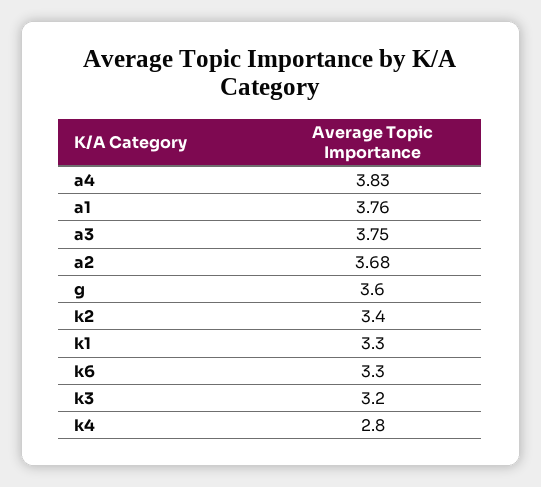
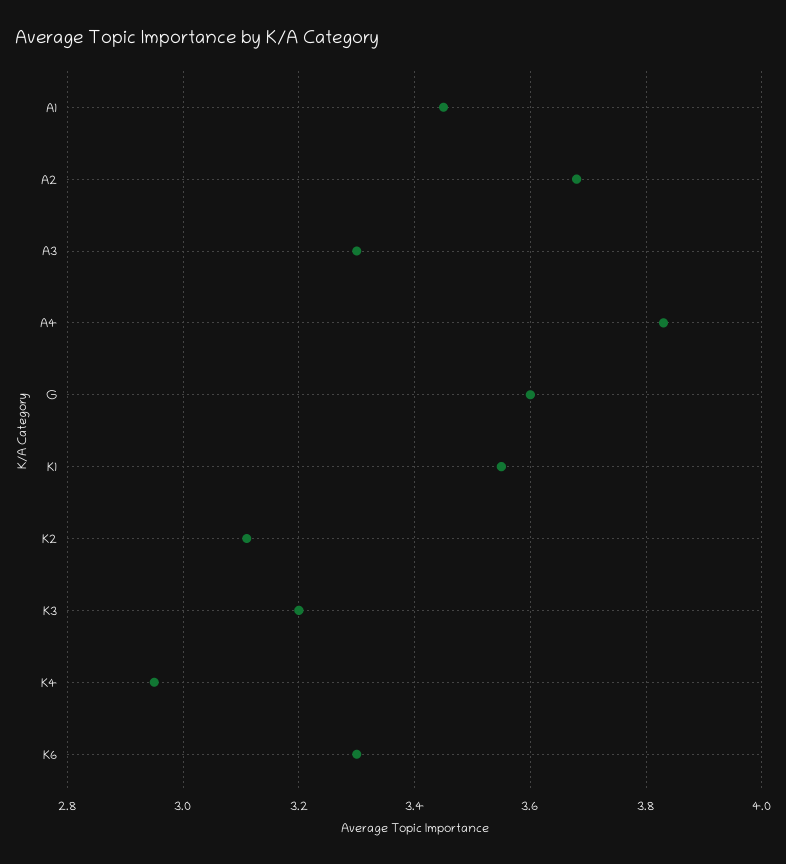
a1: 3.76 -> 3.45
a3: 3.75 -> 3.3
k2: 3.4 -> 3.1
k1: 3.3 -> 3.55
k4: 2.8 -> 2.95

